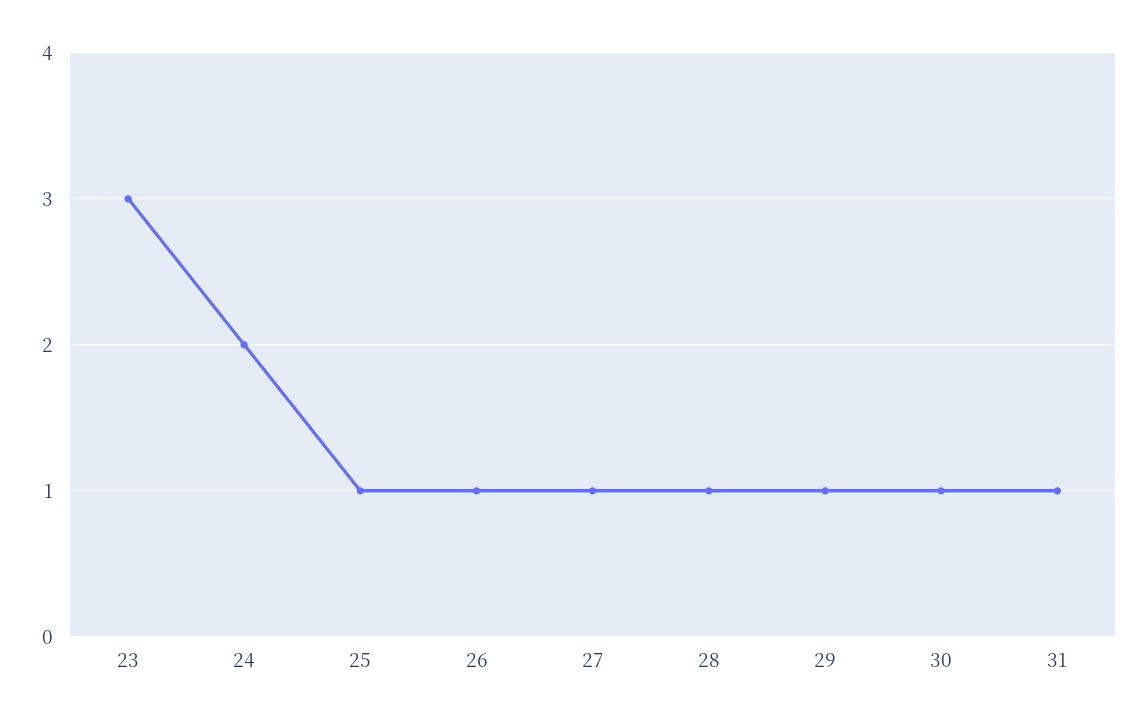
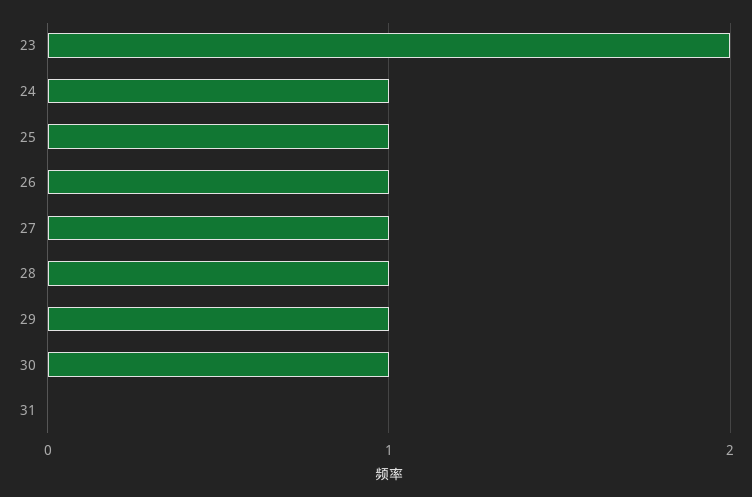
23: 3 -> 2
24: 2 -> 1
31: 1 -> 0

